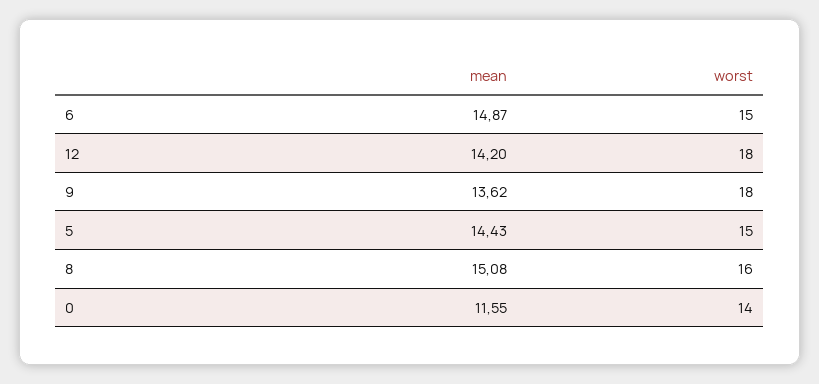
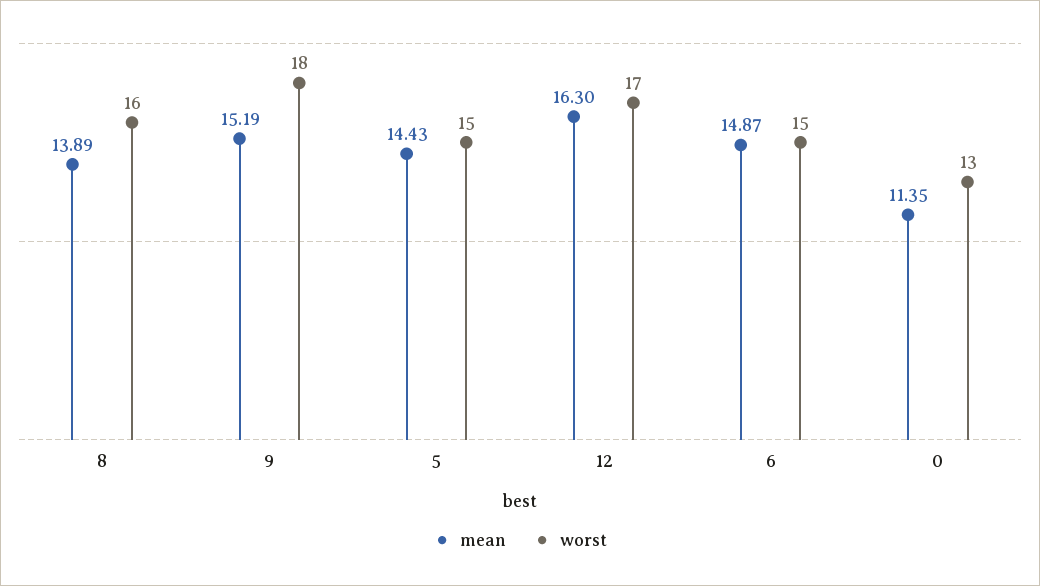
mean, 12: 14.2 -> 16.3
worst, 12: 18 -> 17
mean, 9: 13.62 -> 15.19
mean, 8: 15.08 -> 13.89
mean, 0: 11.55 -> 11.35
worst, 0: 14 -> 13

